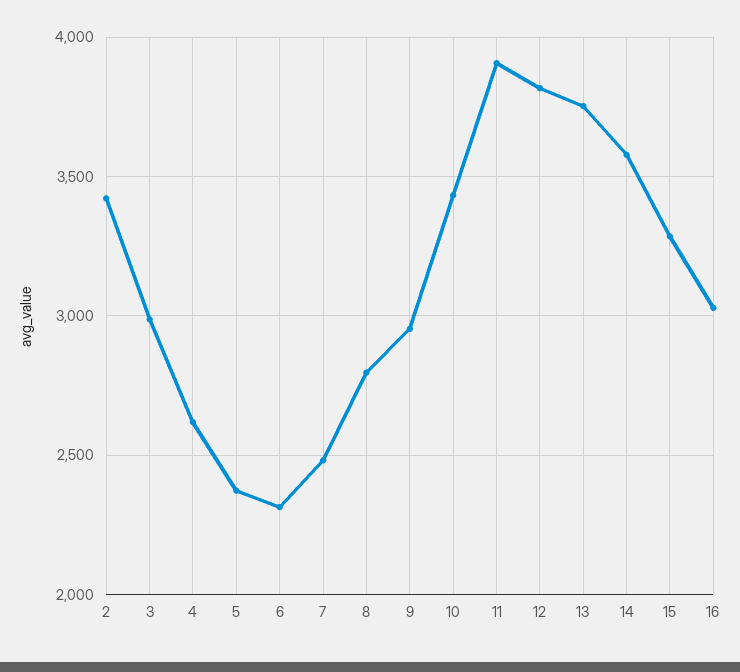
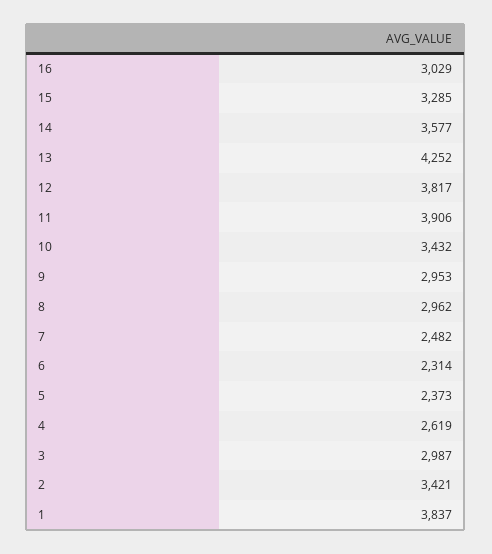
8: 2800 -> 2962
13: 3750 -> 4252
1: none -> 3837

